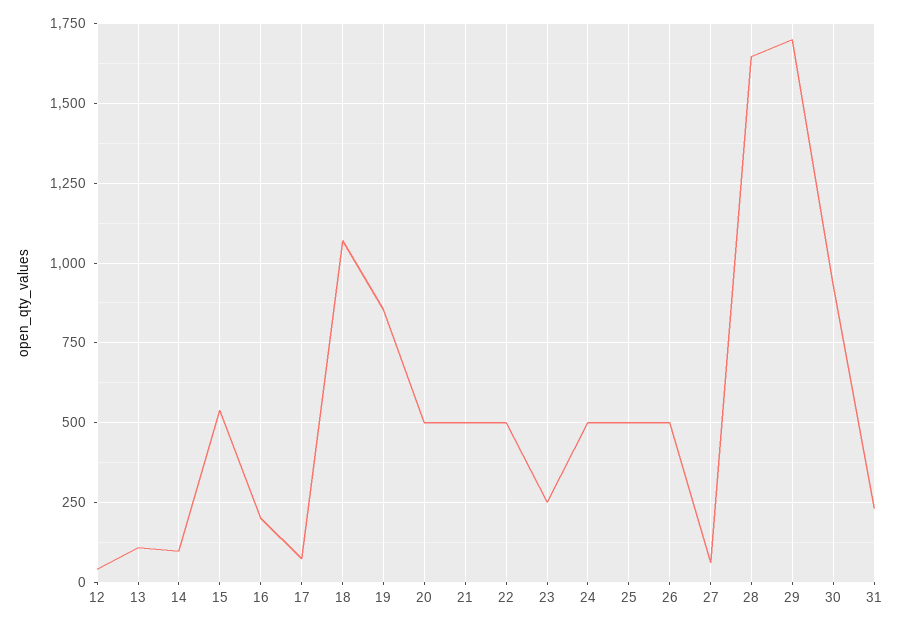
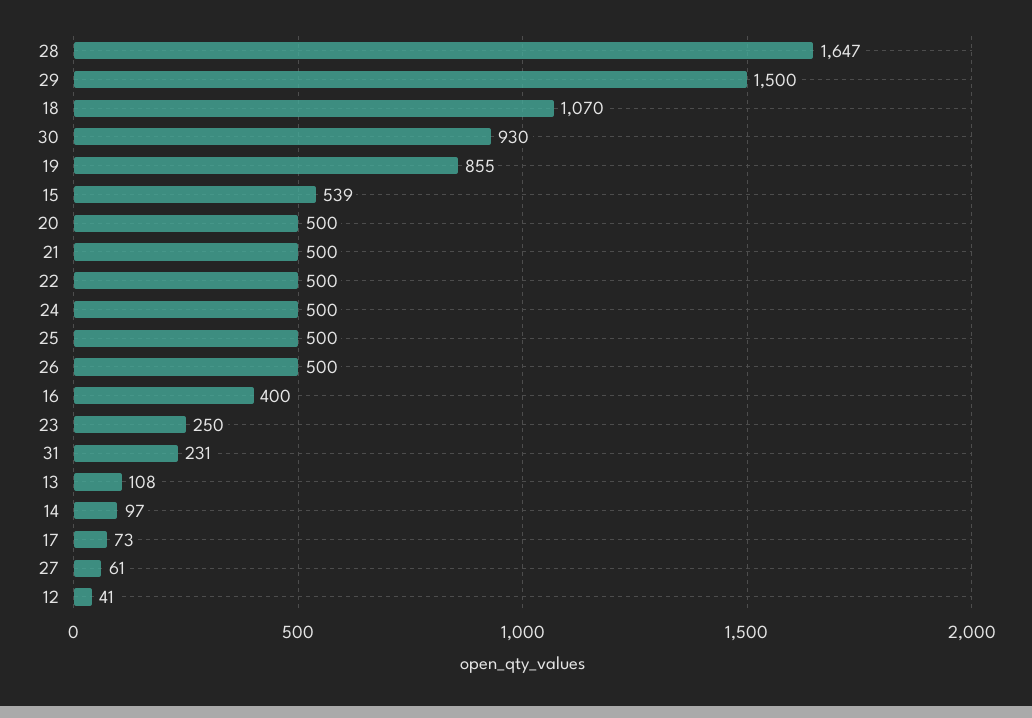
16: 200 -> 400
29: 1700 -> 1500

